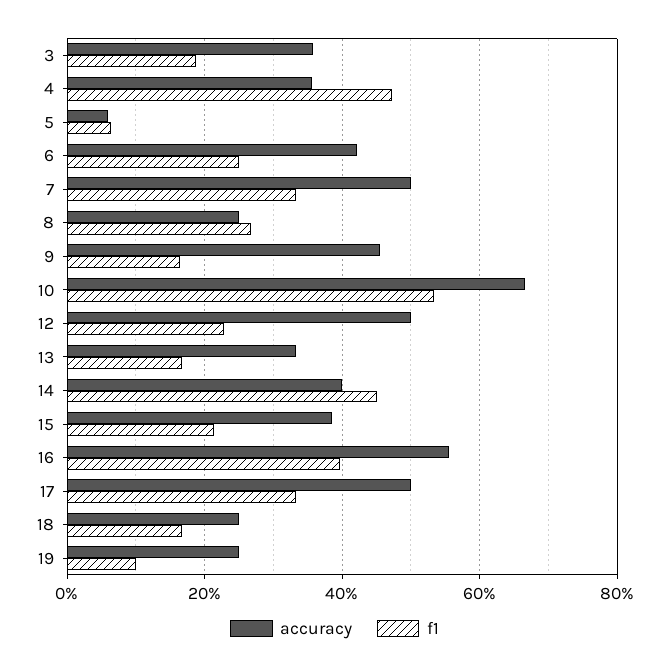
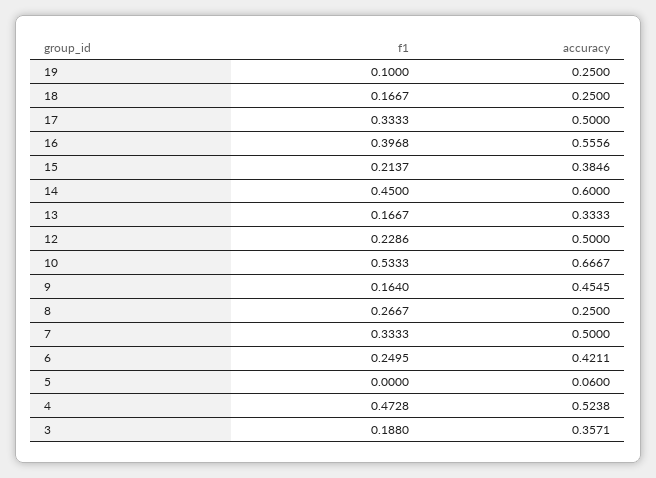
accuracy, 4: 0.36 -> 0.5238
f1, 5: 0.06 -> 0
accuracy, 14: 0.4 -> 0.6

